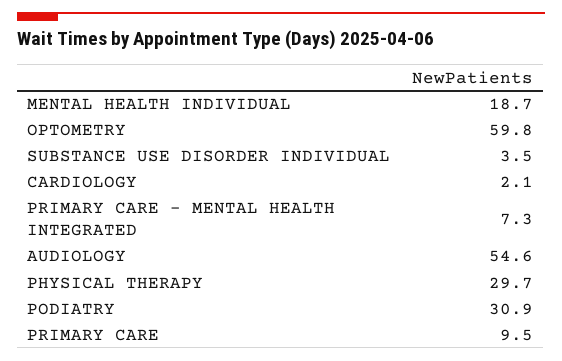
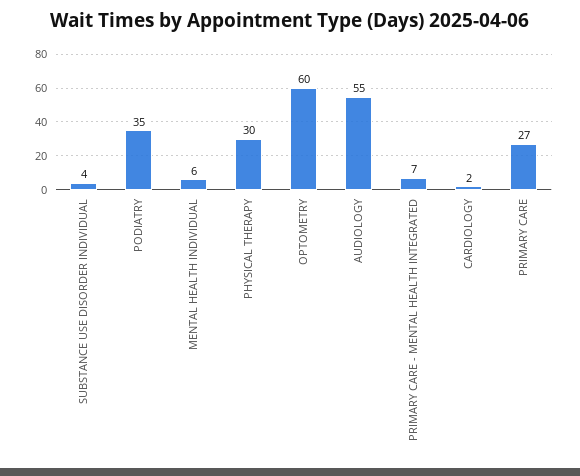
MENTAL HEALTH INDIVIDUAL: 18.7 -> 6
PODIATRY: 30.9 -> 35
PRIMARY CARE: 9.5 -> 27

